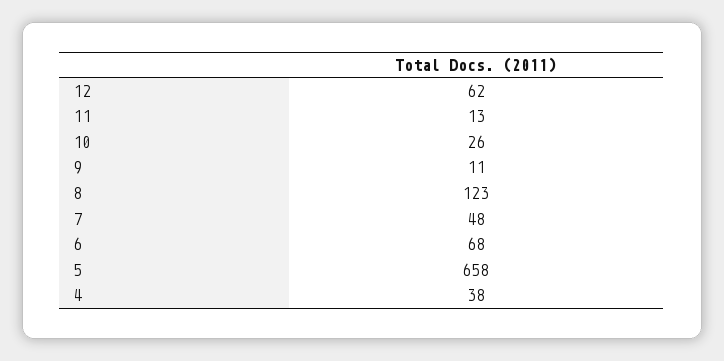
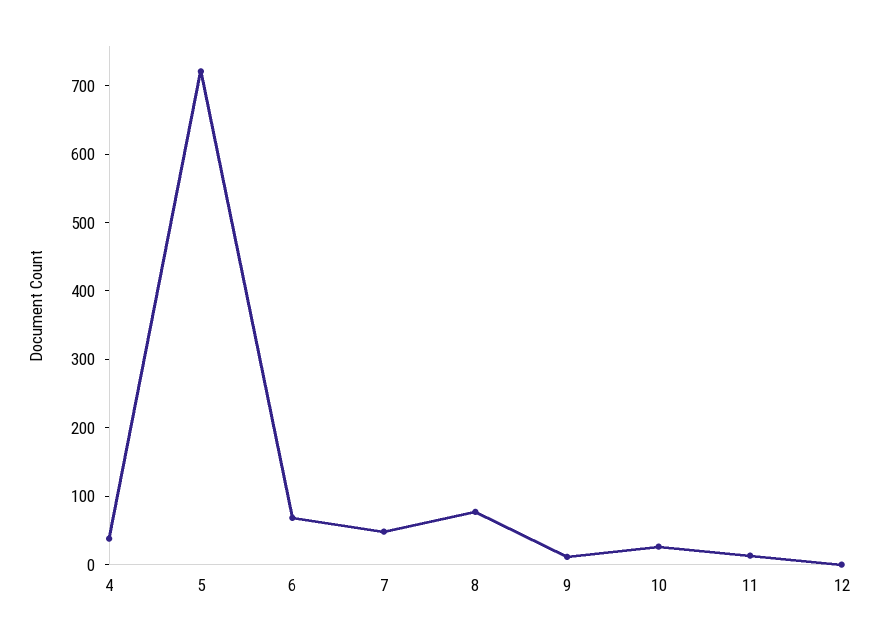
12: 62 -> 0
8: 123 -> 80
5: 658 -> 720

